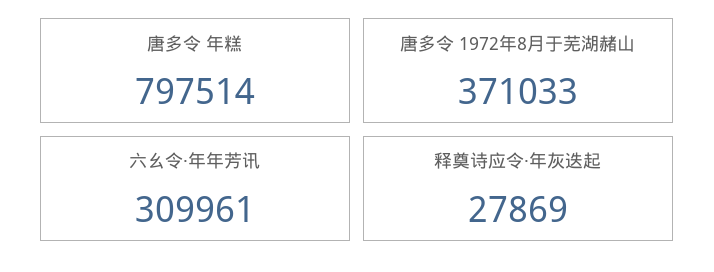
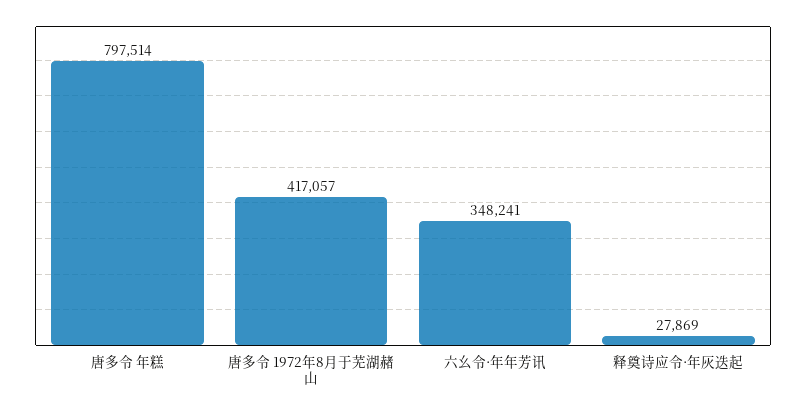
唐多令 1972年8月于芜湖赭山: 371033 -> 417057
六幺令·年年芳讯: 309961 -> 348241

